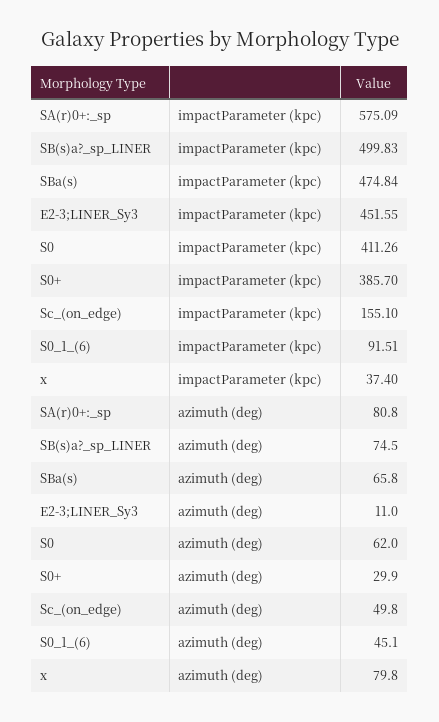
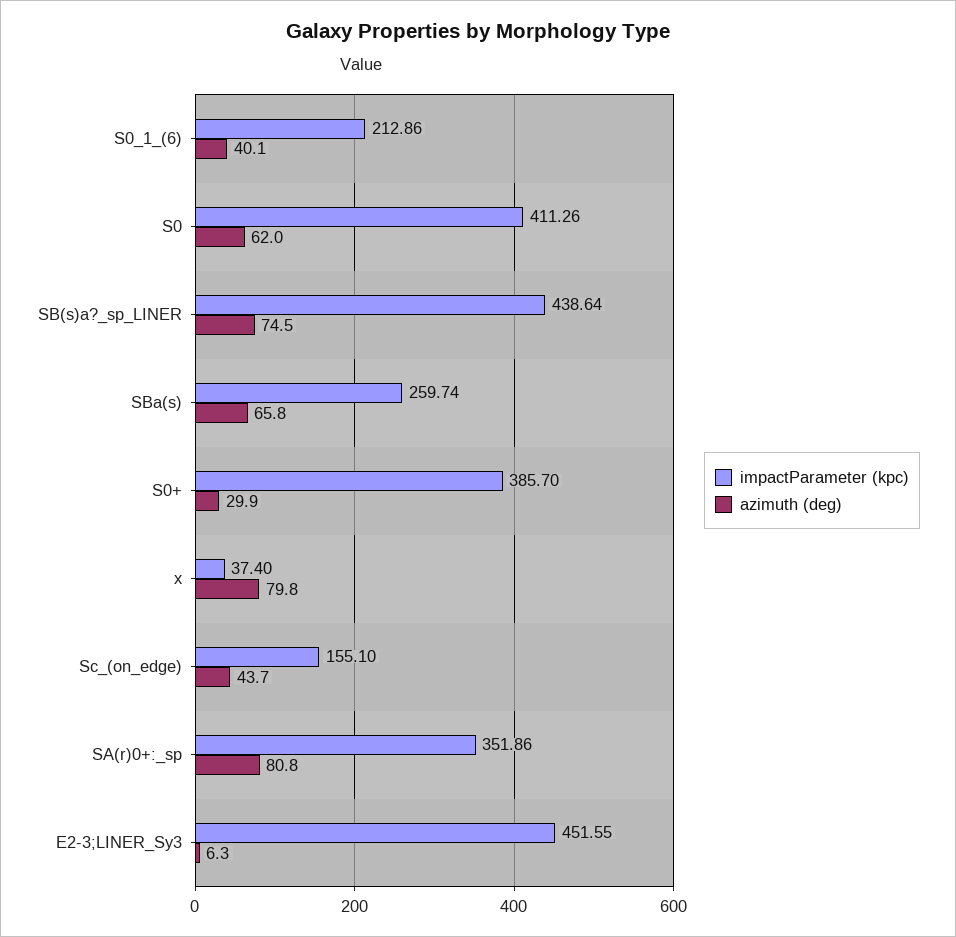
impactParameter (kpc), SA(r)0+:_sp: 575.09 -> 351.86
impactParameter (kpc), SB(s)a?_sp_LINER: 499.83 -> 438.64
impactParameter (kpc), SBa(s): 474.84 -> 259.74
impactParameter (kpc), S0_1_(6): 91.51 -> 212.86
azimuth (deg), E2-3;LINER_Sy3: 11 -> 6.3
azimuth (deg), Sc_(on_edge): 49.8 -> 43.7
azimuth (deg), S0_1_(6): 45.1 -> 40.1

